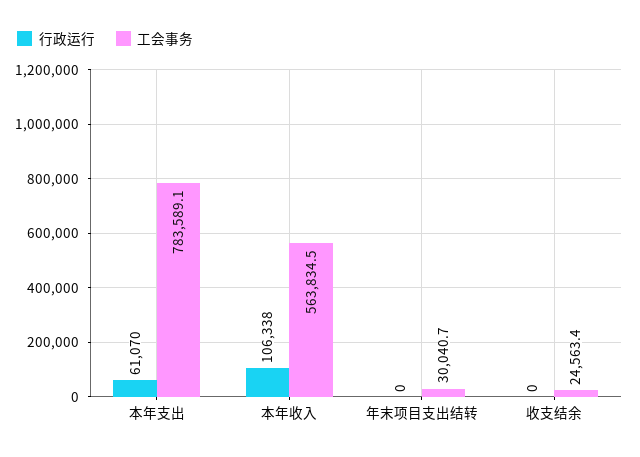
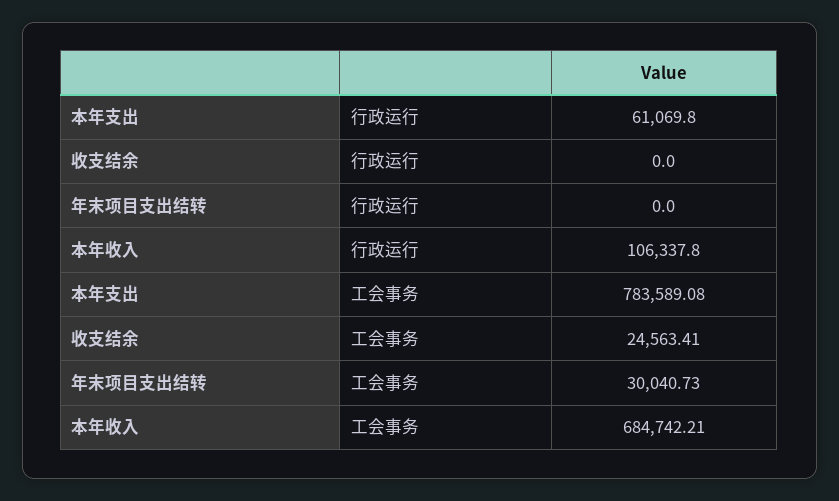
工会事务, 本年收入: 563834.5 -> 684742.21

